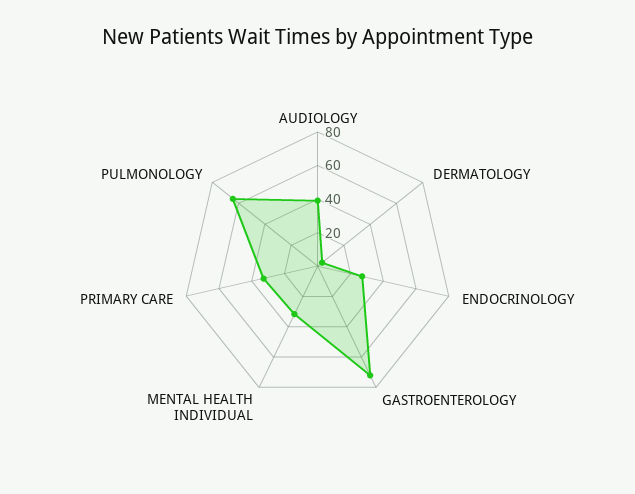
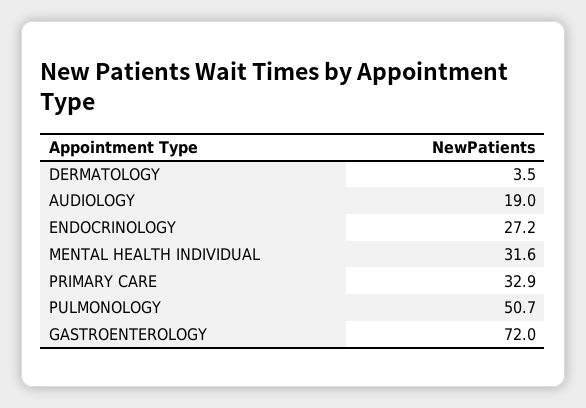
AUDIOLOGY: 40 -> 19
PULMONOLOGY: 65 -> 50.7

